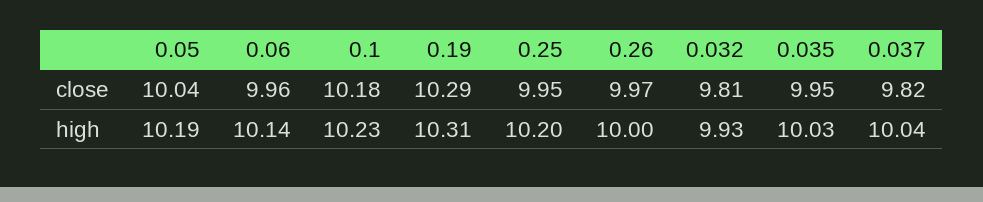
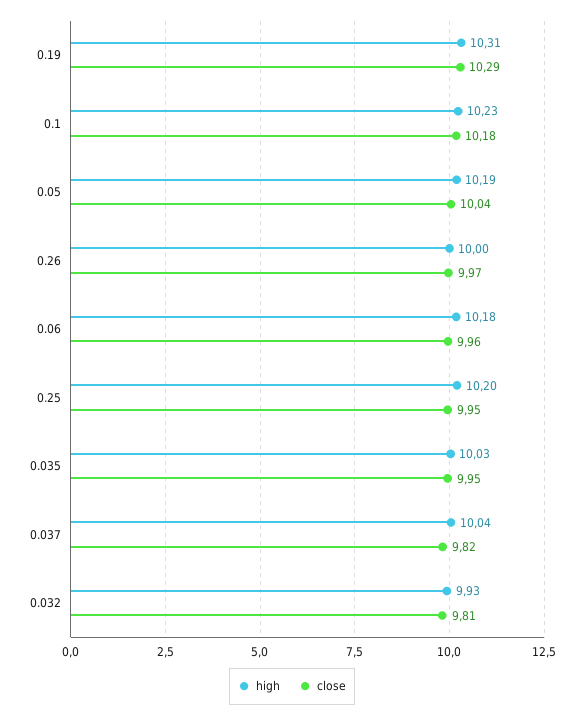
high, 0.06: 10.14 -> 10.18

